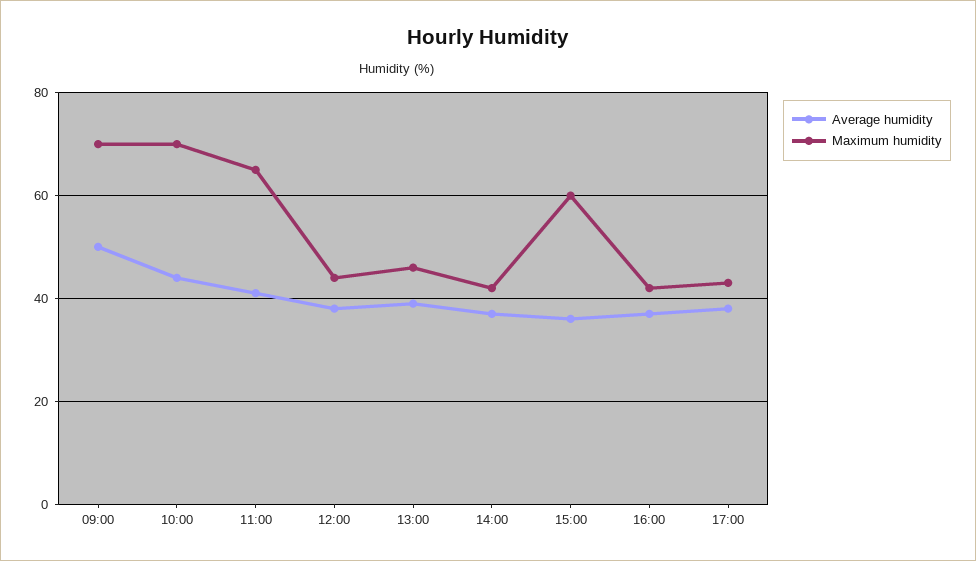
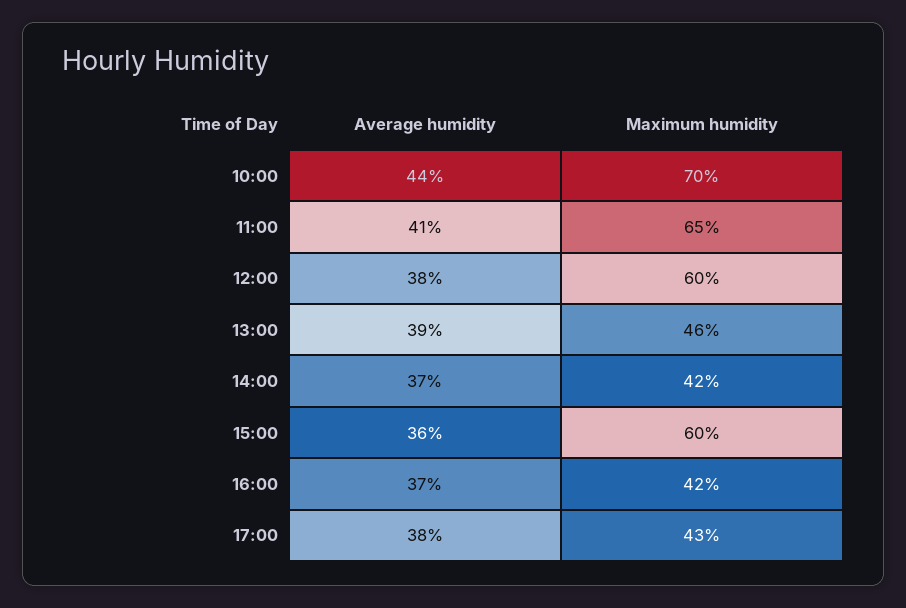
Average humidity, 09:00: 50 -> none
Maximum humidity, 09:00: 70 -> none
Maximum humidity, 12:00: 45 -> 60

